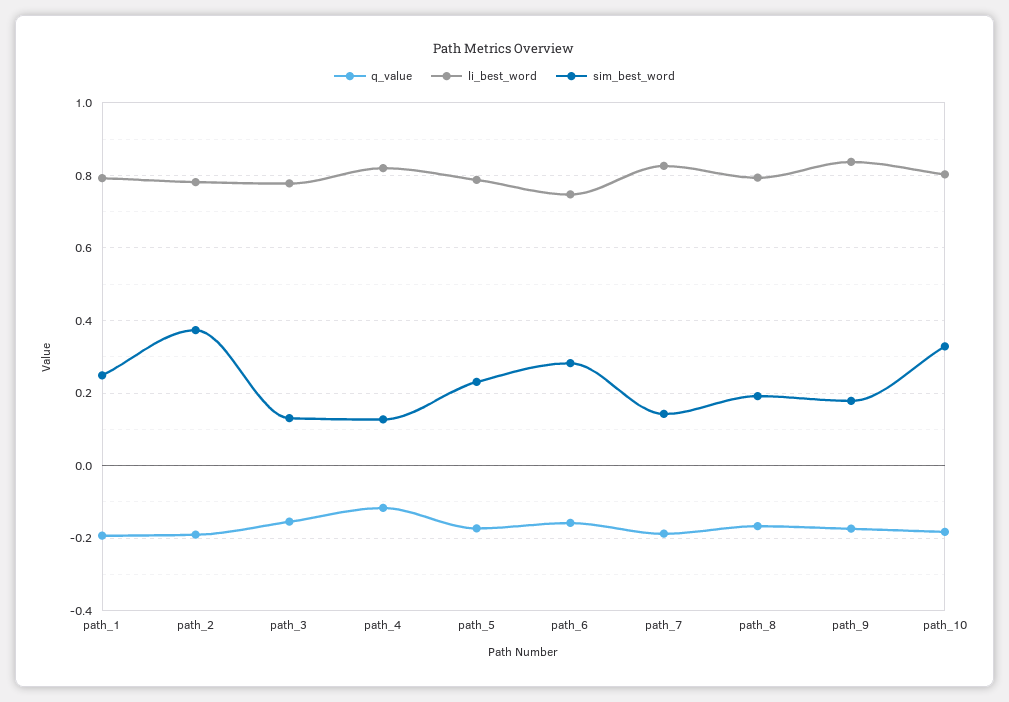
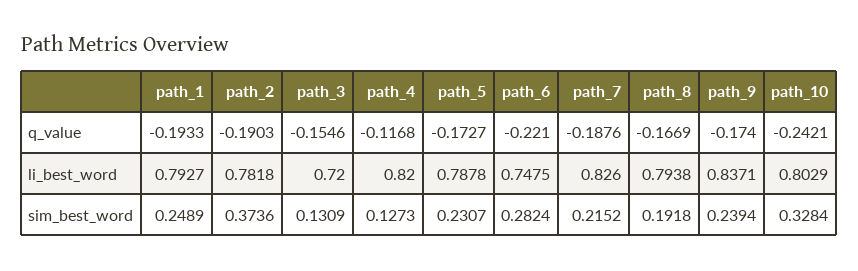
li_best_word, path_3: 0.78 -> 0.72
q_value, path_6: -0.16 -> -0.221
sim_best_word, path_7: 0.14 -> 0.2152
sim_best_word, path_9: 0.18 -> 0.2394
q_value, path_10: -0.18 -> -0.2421

